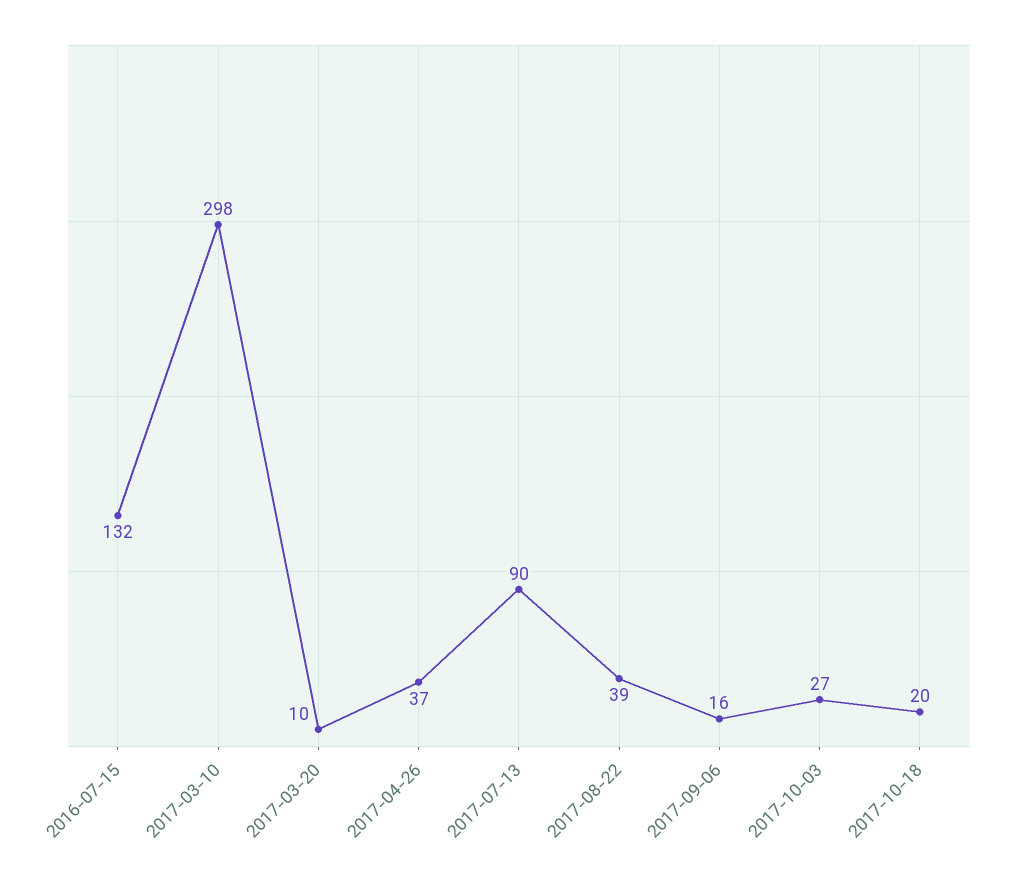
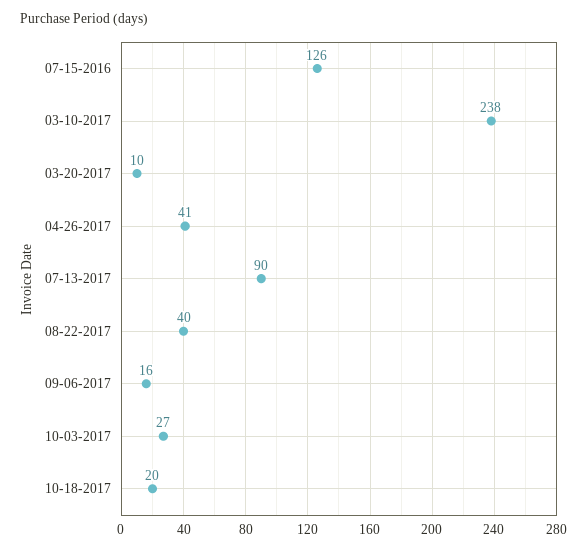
2016-07-15: 132 -> 126
2017-03-10: 298 -> 238
2017-04-26: 37 -> 41
2017-08-22: 39 -> 40

